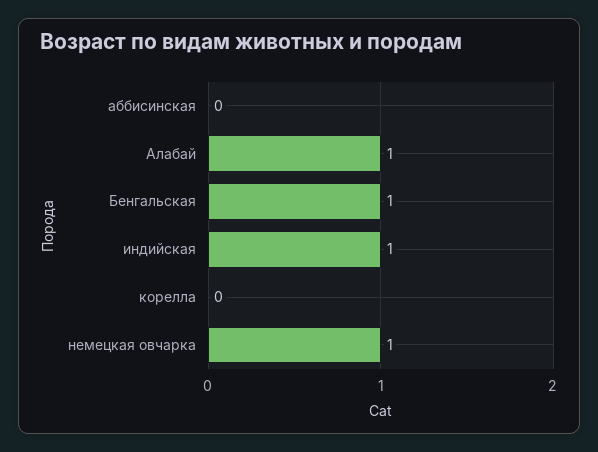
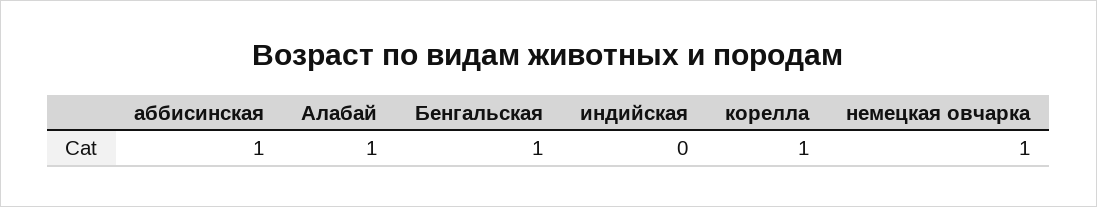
аббисинская: 0 -> 1
индийская: 1 -> 0
корелла: 0 -> 1

